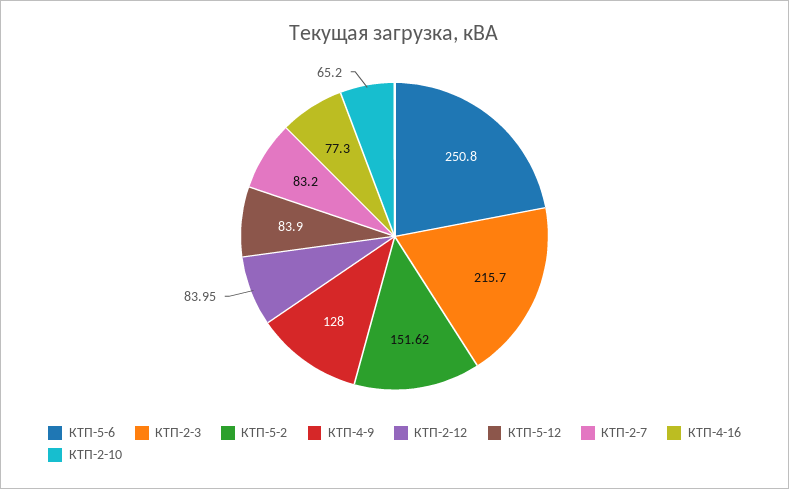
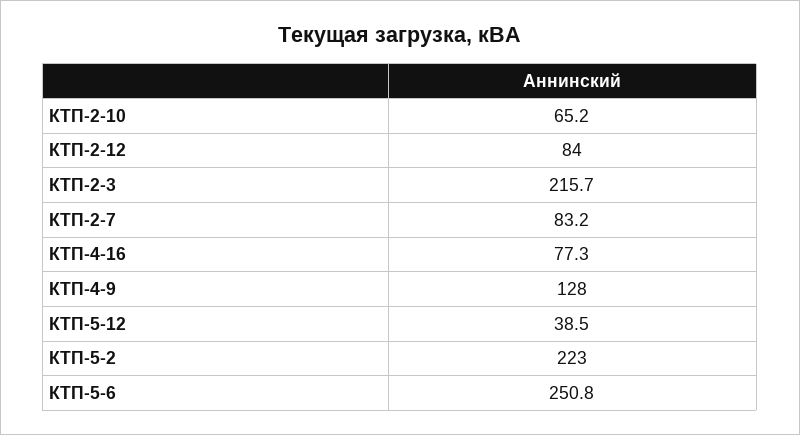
КТП-5-2: 151.62 -> 223
КТП-5-12: 83.9 -> 38.5

